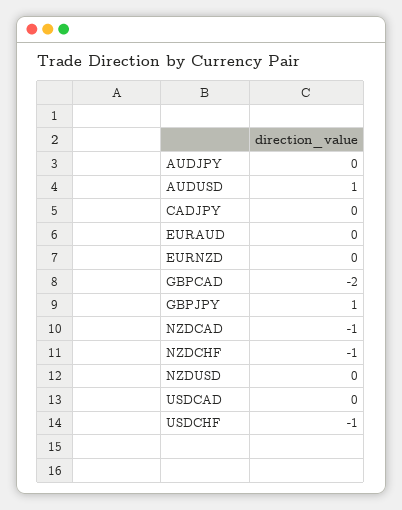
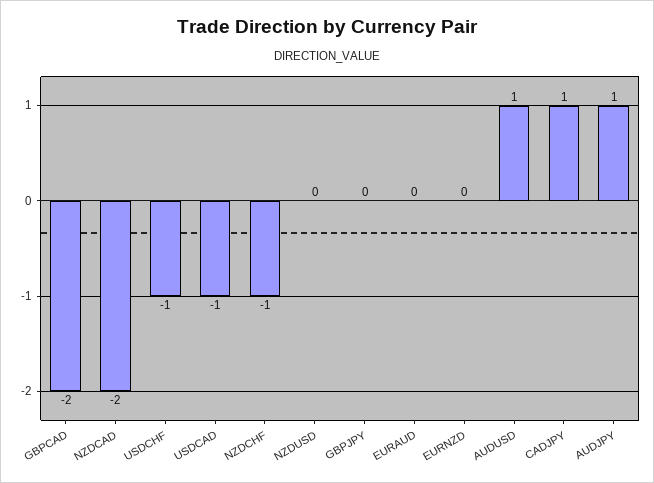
AUDJPY: 0 -> 1
CADJPY: 0 -> 1
GBPJPY: 1 -> 0
NZDCAD: -1 -> -2
USDCAD: 0 -> -1

